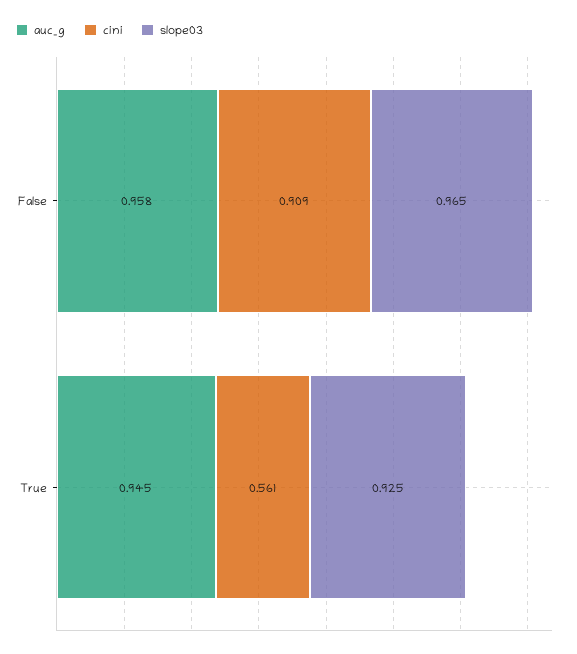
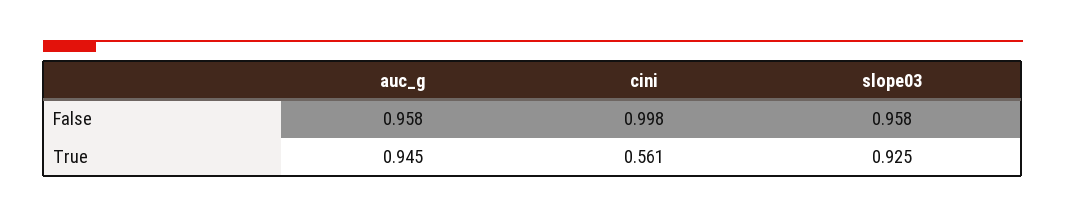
cini, False: 0.909 -> 0.998
slope03, False: 0.965 -> 0.958

